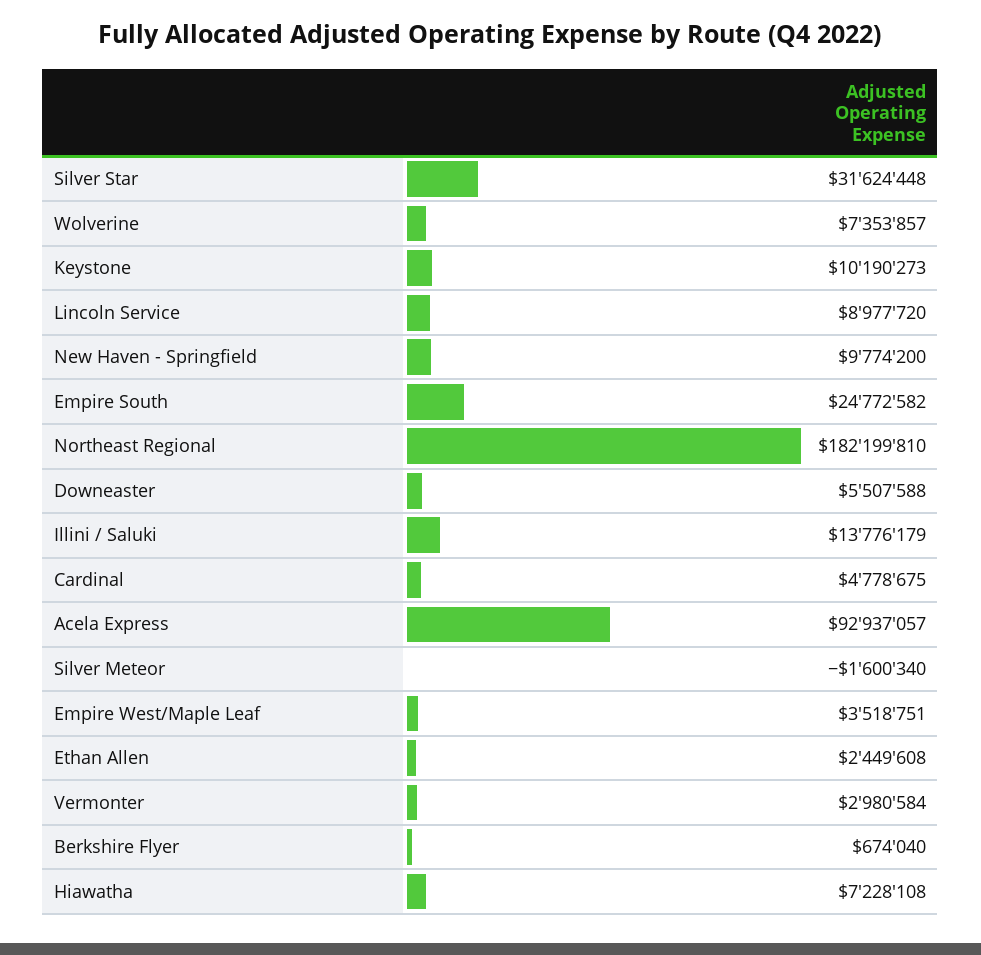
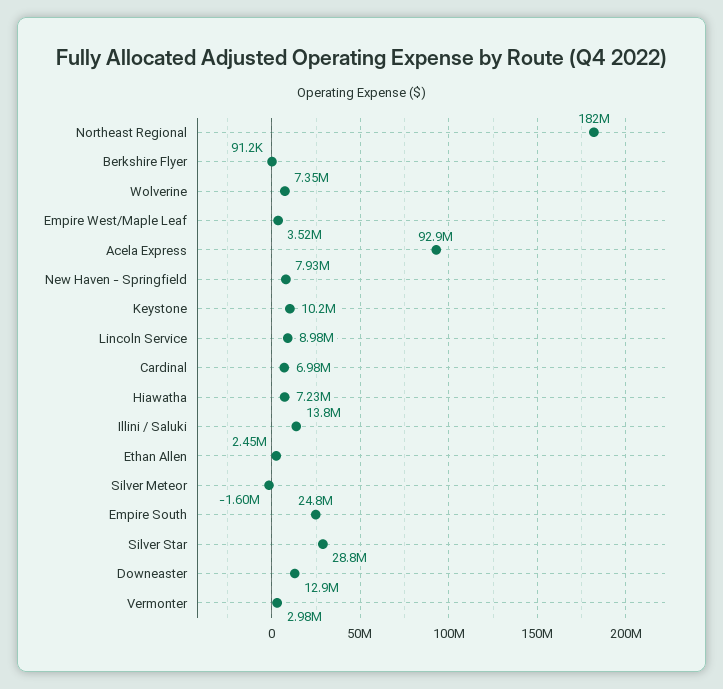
Silver Star: 31624448 -> 28800000
New Haven - Springfield: 9774200 -> 7930000
Downeaster: 5507588 -> 12900000
Cardinal: 4778675 -> 6980000
Berkshire Flyer: 674040 -> 91200

